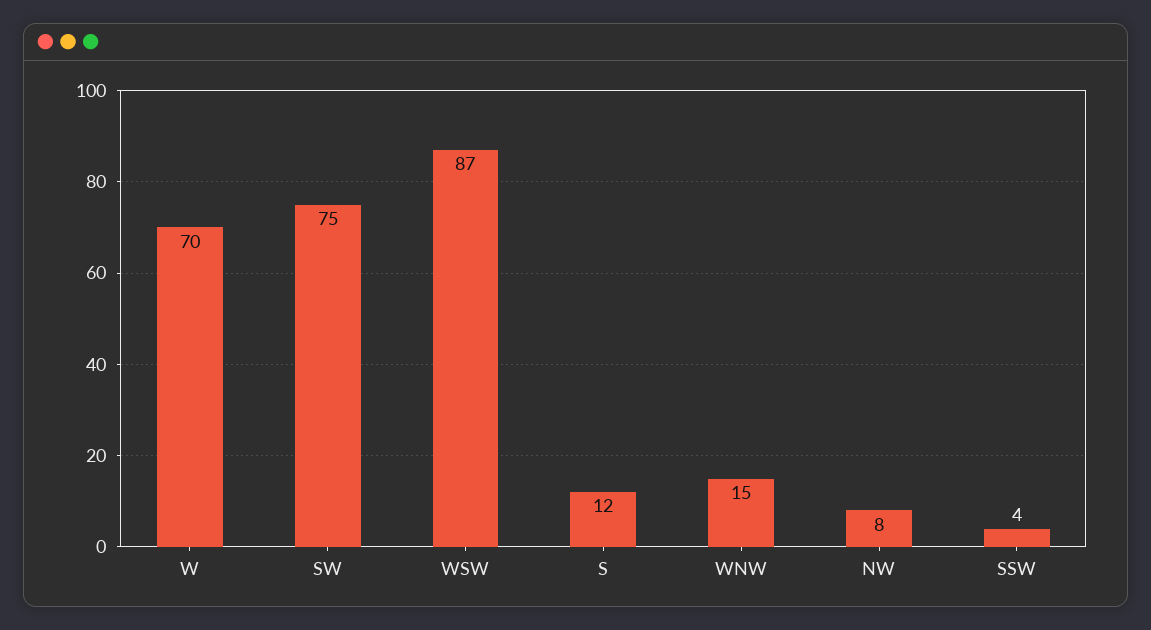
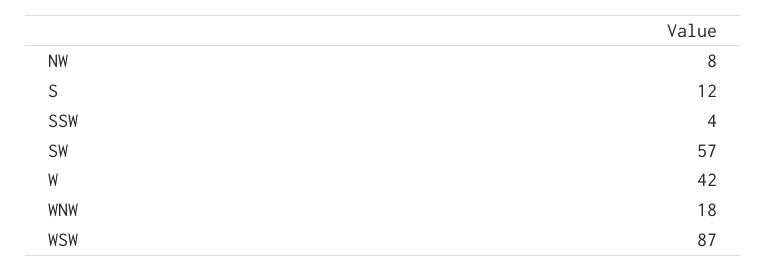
W: 70 -> 42
SW: 75 -> 57
WNW: 15 -> 18

